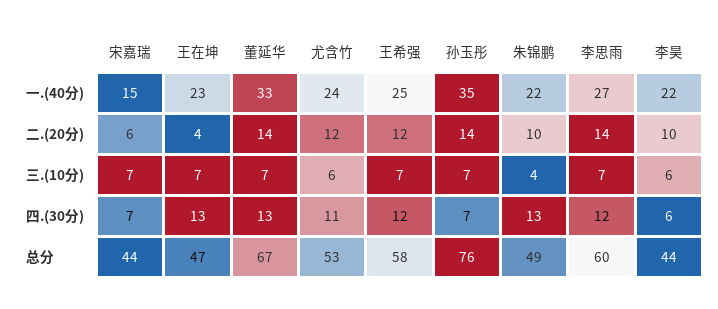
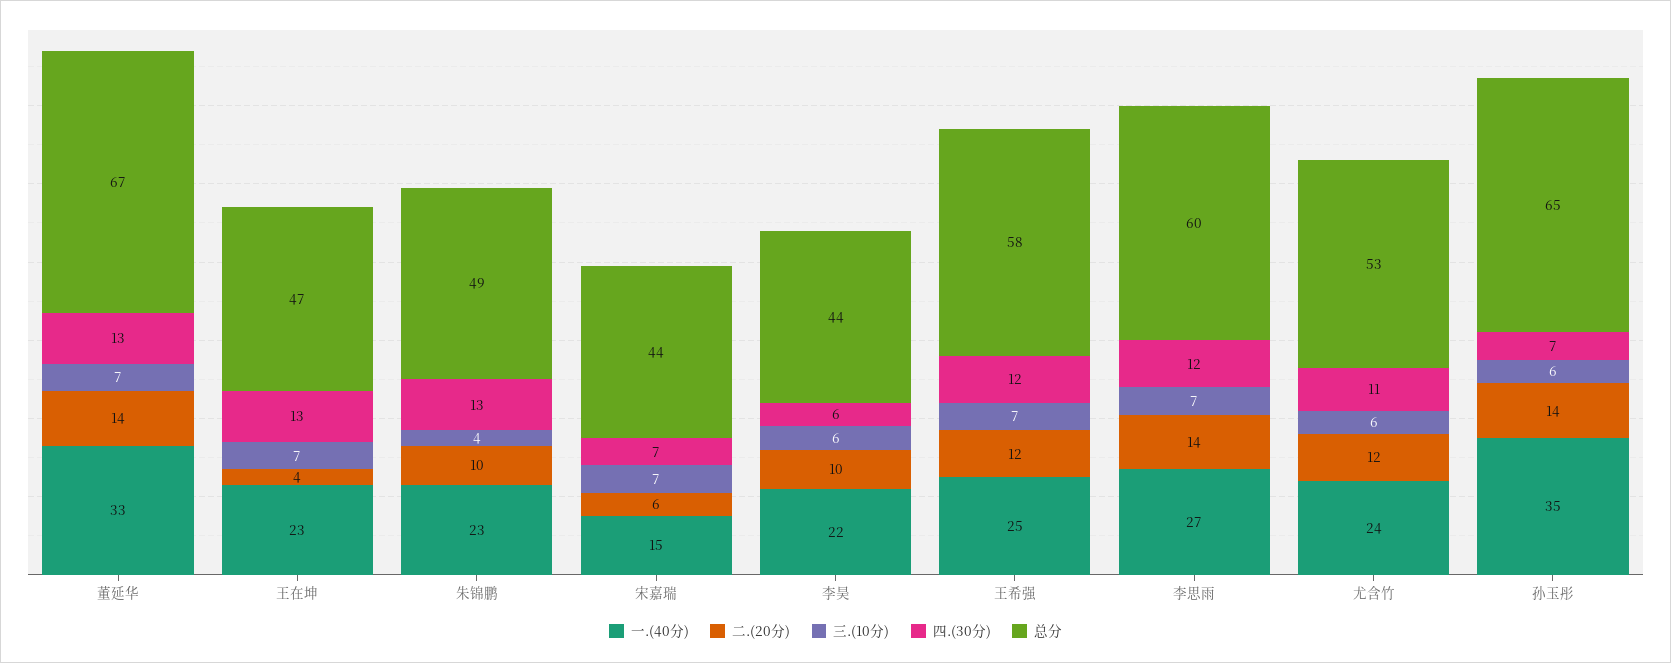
一.(40分), 朱锦鹏: 22 -> 23
三.(10分), 孙玉彤: 7 -> 6
总分, 孙玉彤: 76 -> 65

